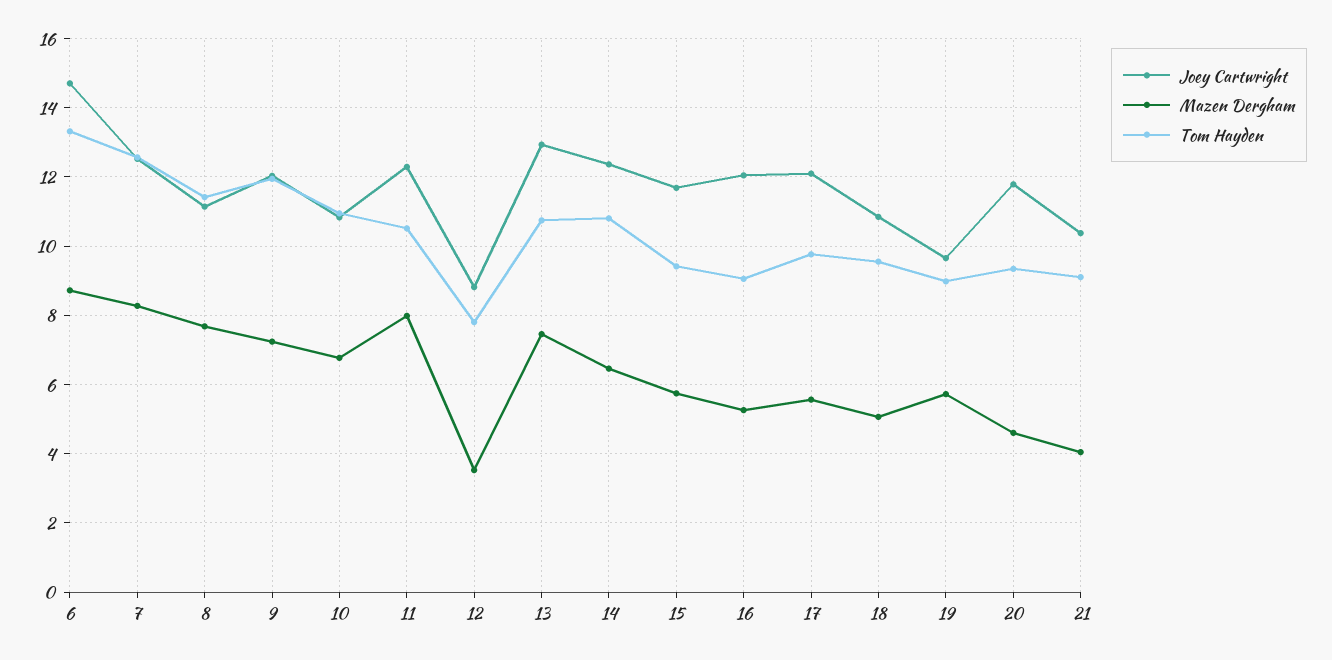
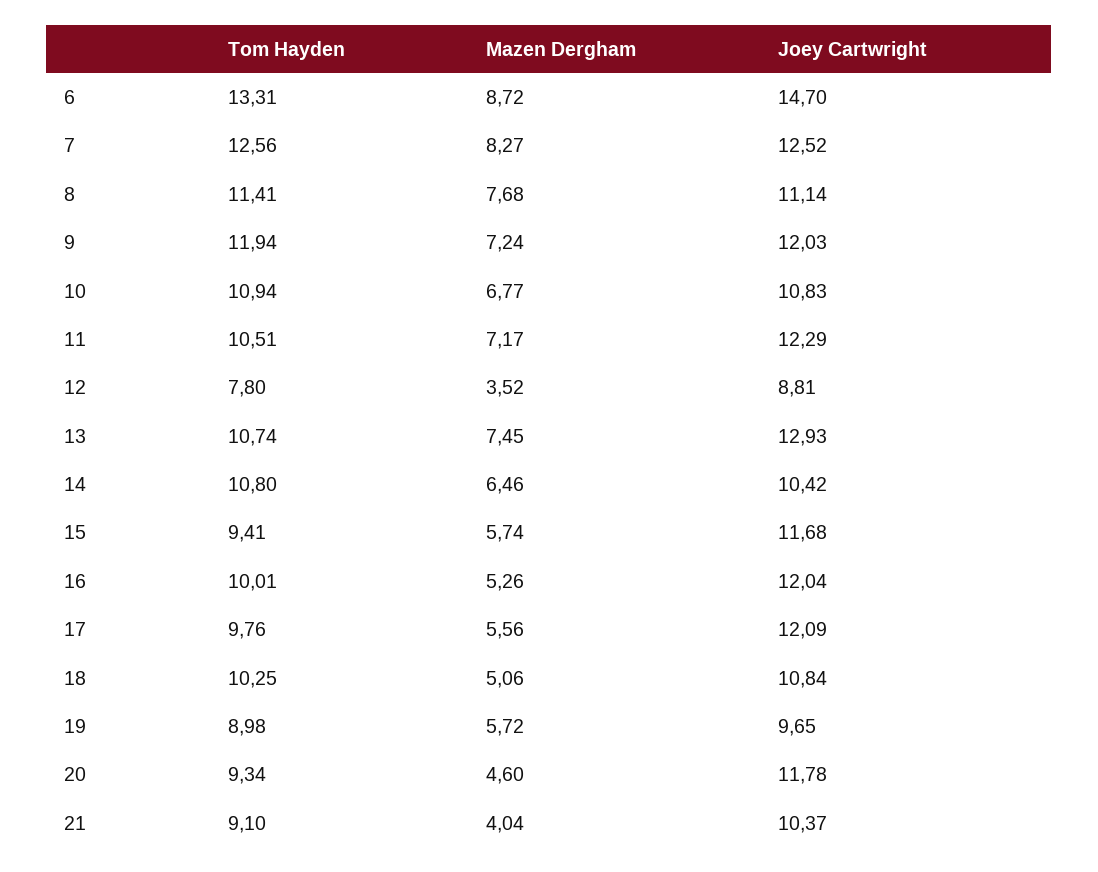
Mazen Dergham, 11: 8 -> 7.17
Joey Cartwright, 14: 12.4 -> 10.42
Tom Hayden, 16: 9 -> 10.01
Tom Hayden, 18: 9.6 -> 10.25

